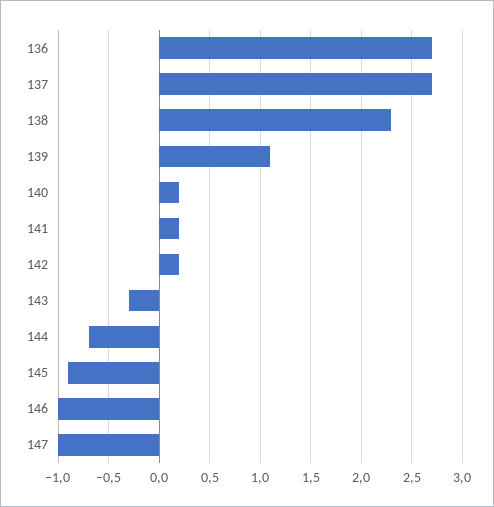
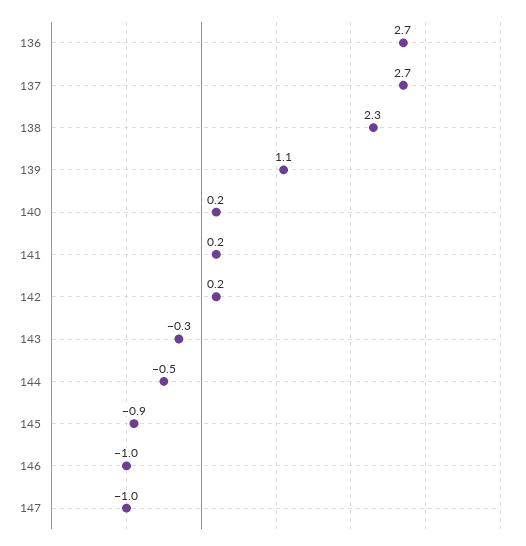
144: -0.7 -> -0.5

